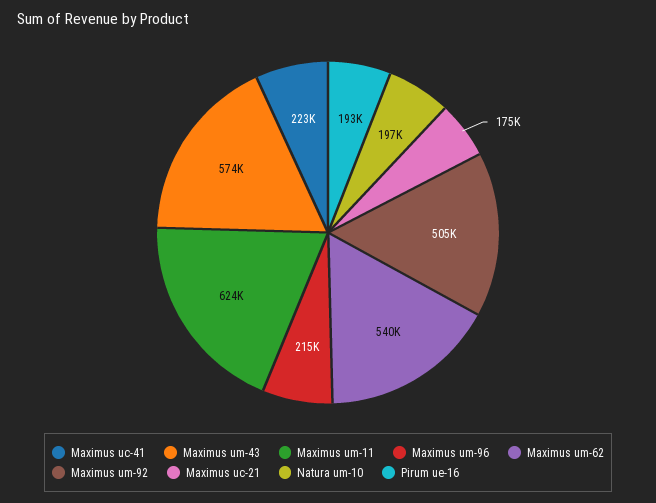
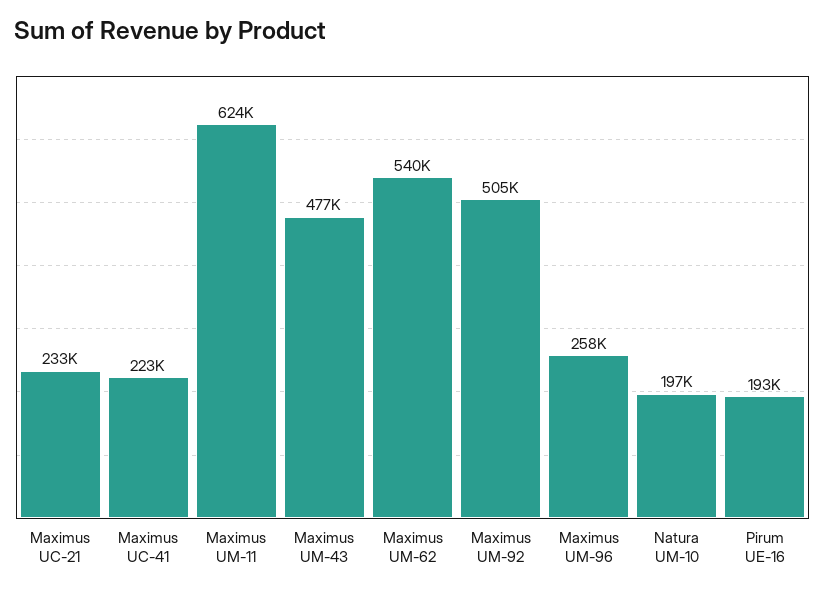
Maximus um-43: 574000 -> 477000
Maximus um-96: 215000 -> 258000
Maximus uc-21: 175000 -> 233000

